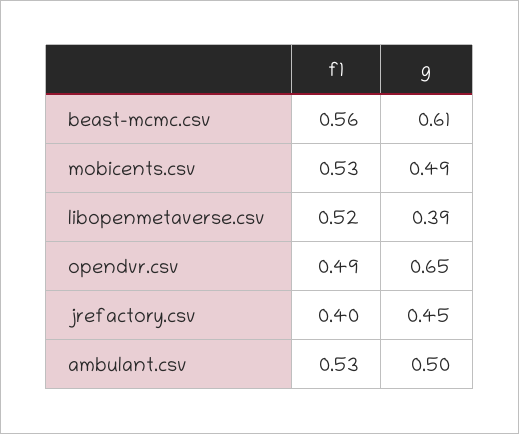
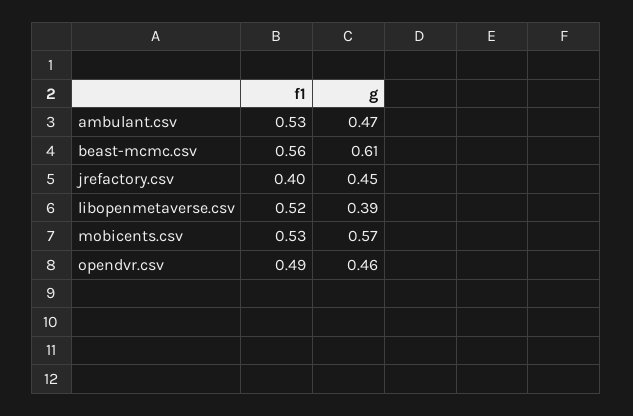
g, mobicents.csv: 0.49 -> 0.57
g, opendvr.csv: 0.65 -> 0.46
g, ambulant.csv: 0.5 -> 0.47

